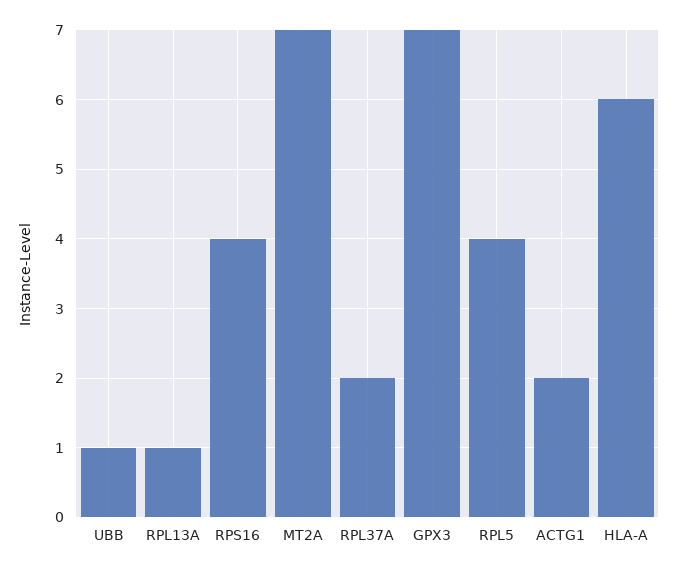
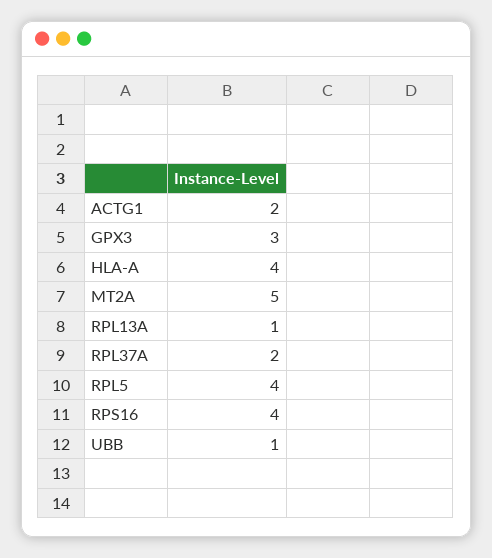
MT2A: 7 -> 5
GPX3: 7 -> 3
HLA-A: 6 -> 4

